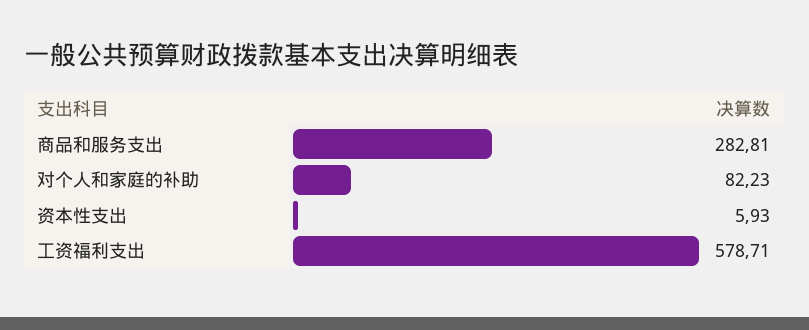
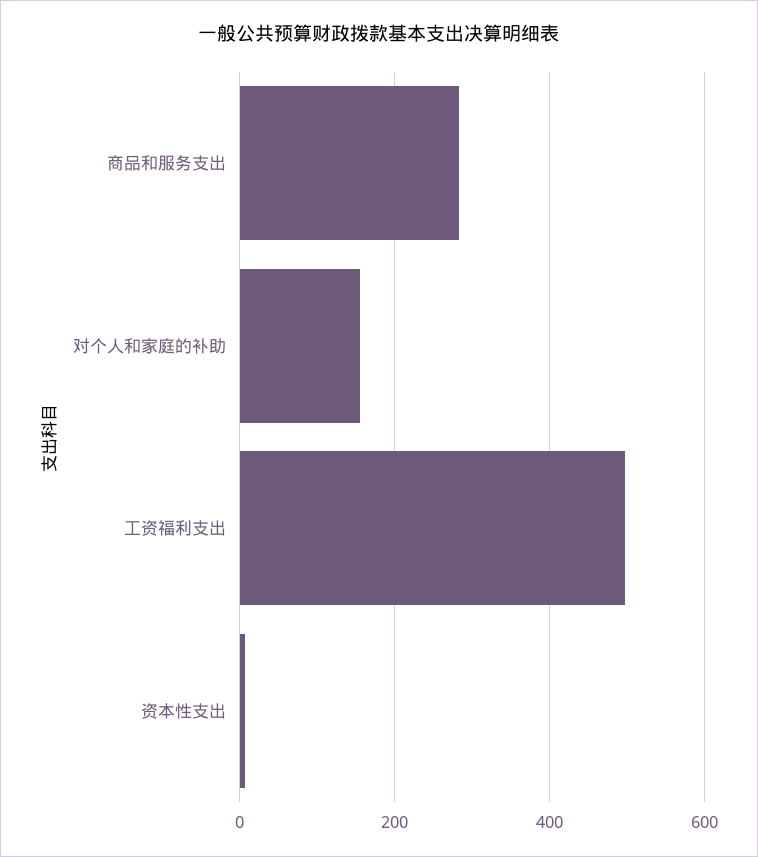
对个人和家庭的补助: 82.23 -> 160
工资福利支出: 578.71 -> 500

